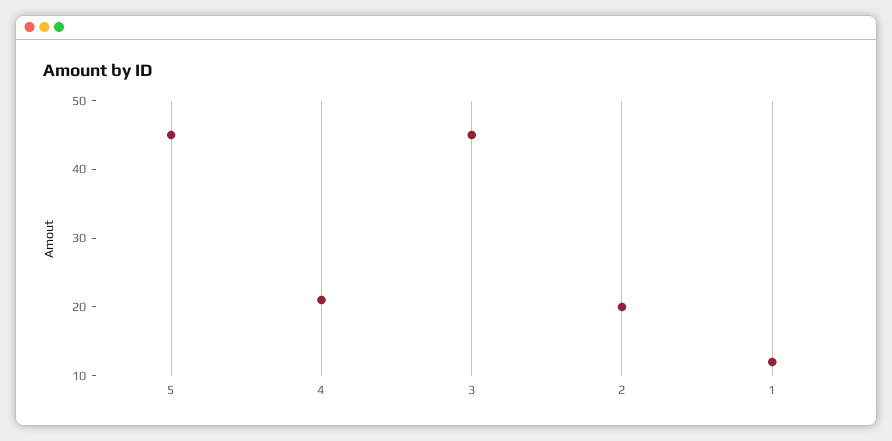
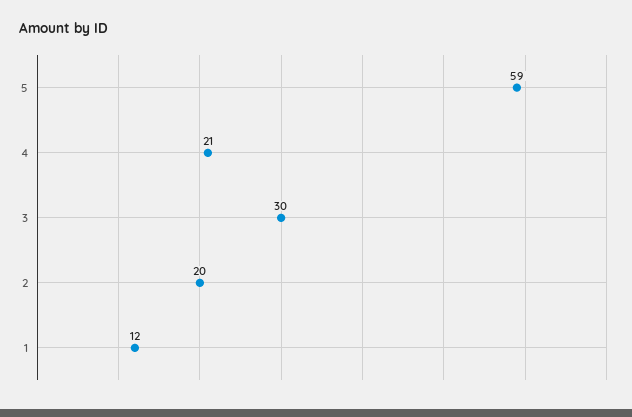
5: 45 -> 59
3: 45 -> 30

